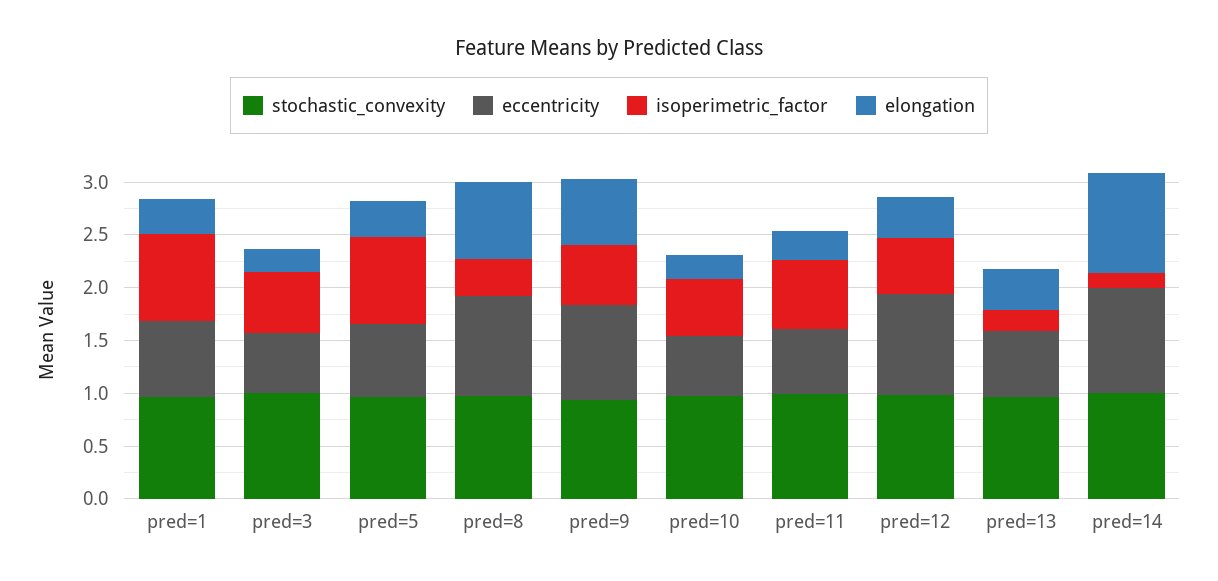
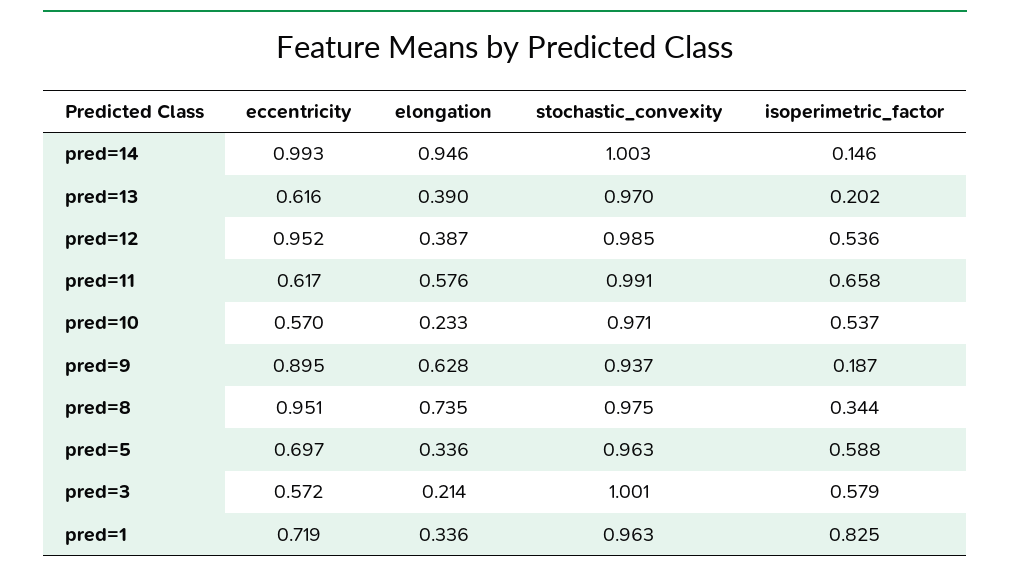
isoperimetric_factor, pred=5: 0.8 -> 0.588
isoperimetric_factor, pred=9: 0.6 -> 0.187
elongation, pred=11: 0.3 -> 0.576

